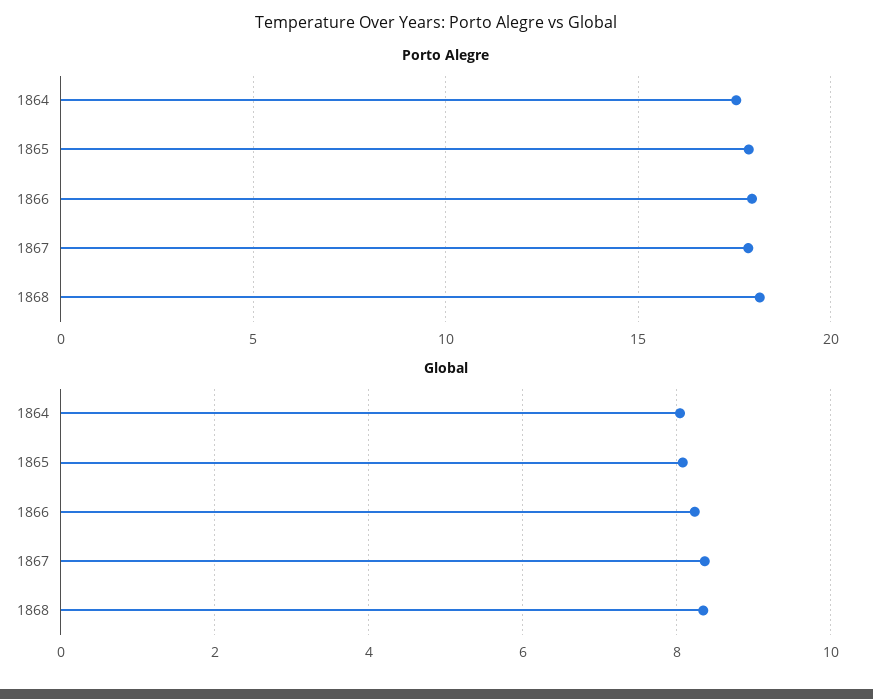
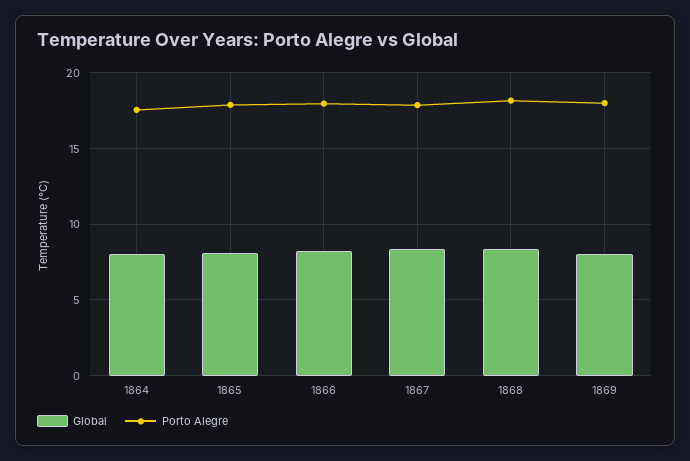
Global, 1869: none -> 8
Porto Alegre, 1869: none -> 18

